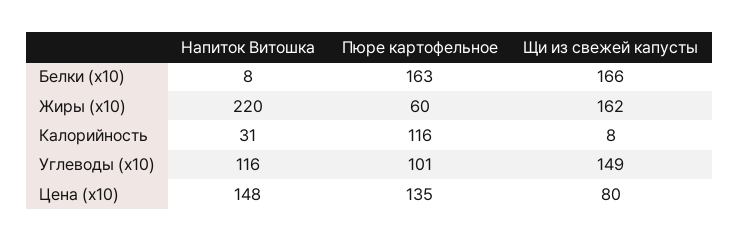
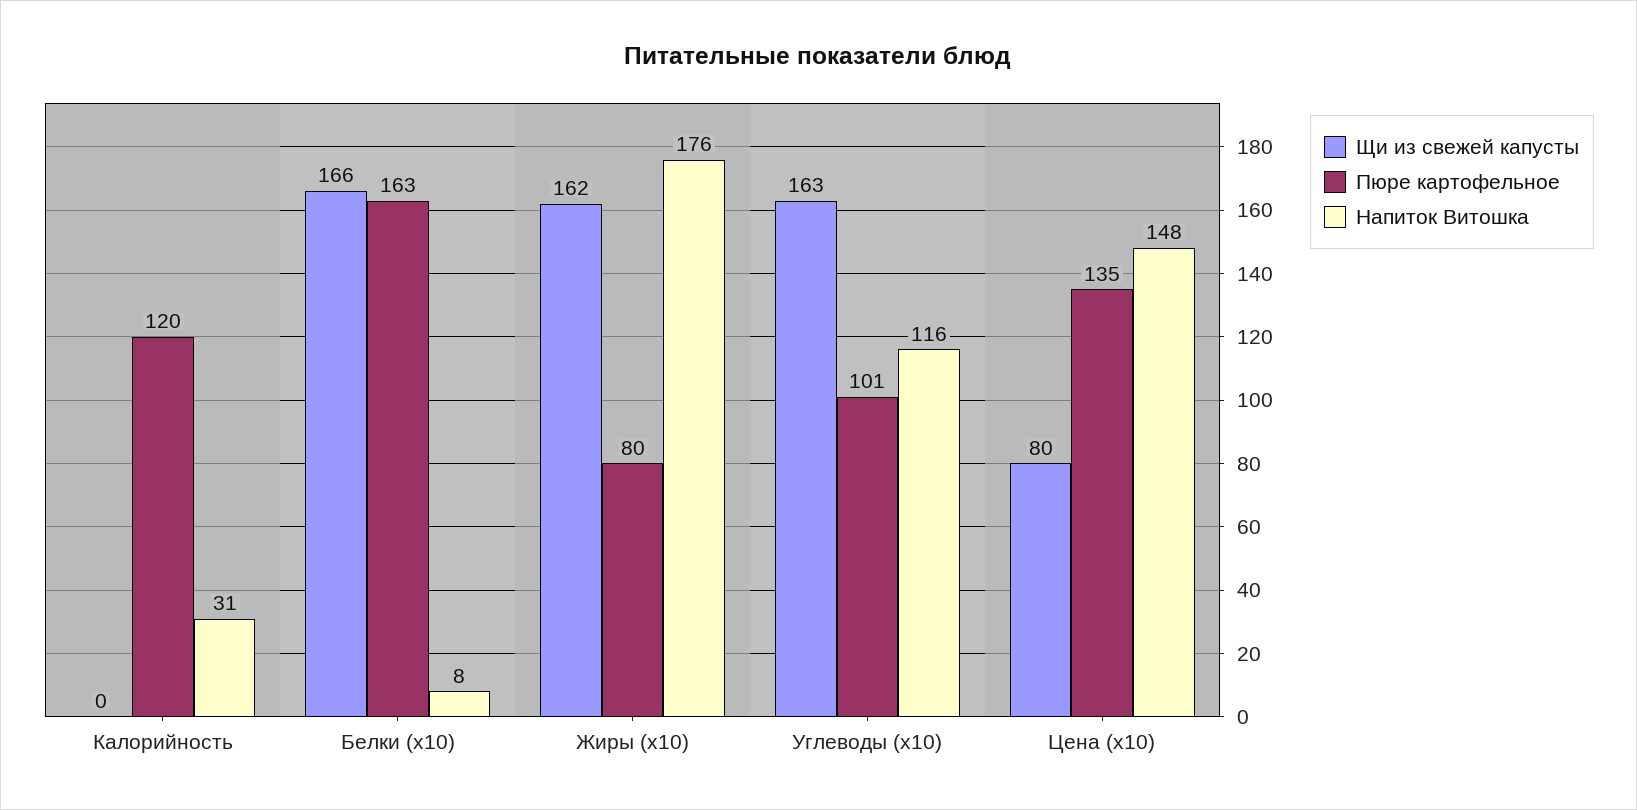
Напиток Витошка, Жиры (x10): 220 -> 176
Пюре картофельное, Жиры (x10): 60 -> 80
Пюре картофельное, Калорийность: 116 -> 120
Щи из свежей капусты, Калорийность: 8 -> 0
Щи из свежей капусты, Углеводы (x10): 149 -> 163

